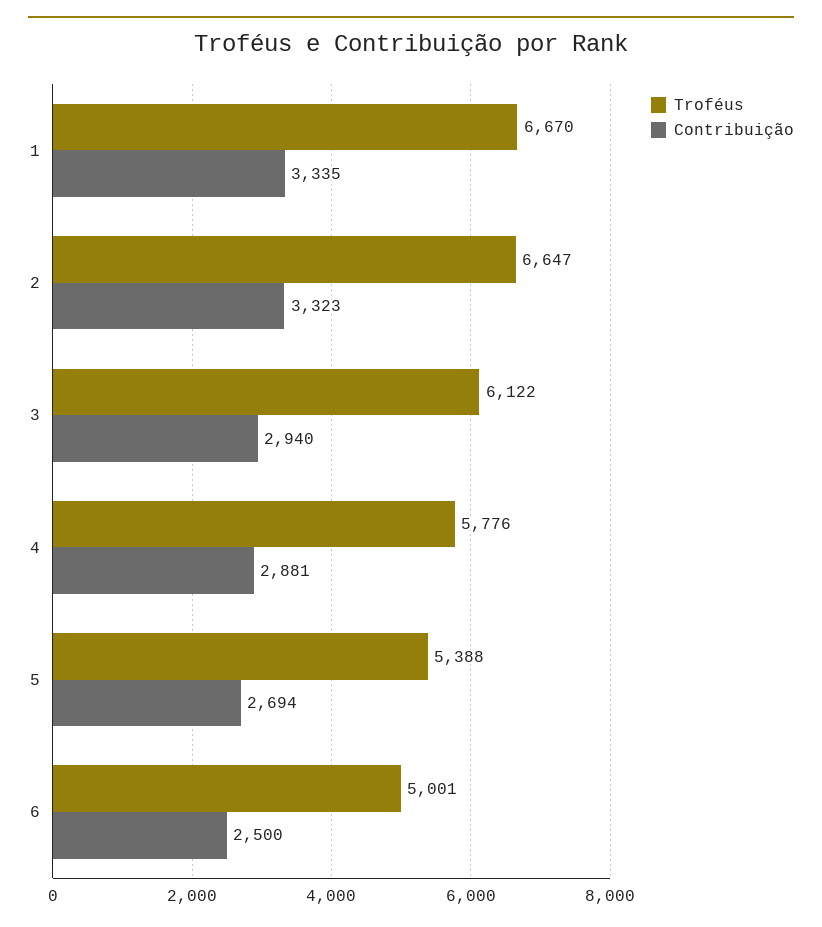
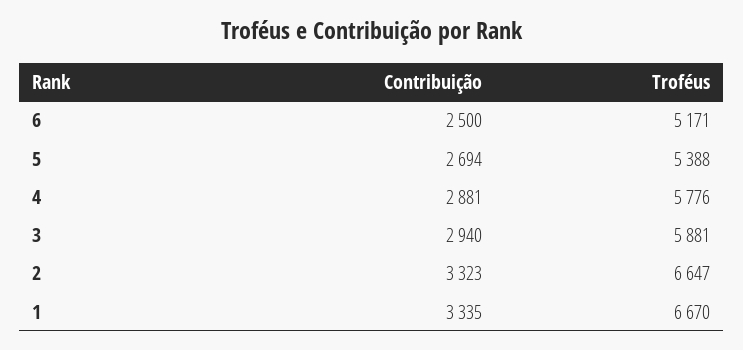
Troféus, 3: 6122 -> 5881
Troféus, 6: 5001 -> 5171

